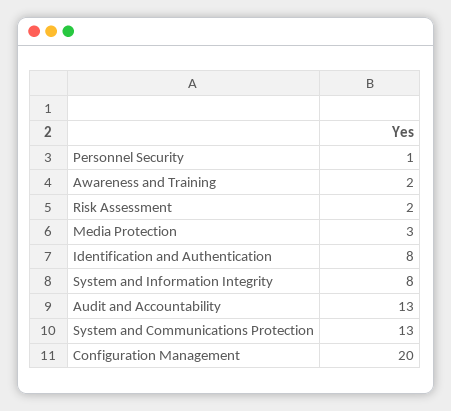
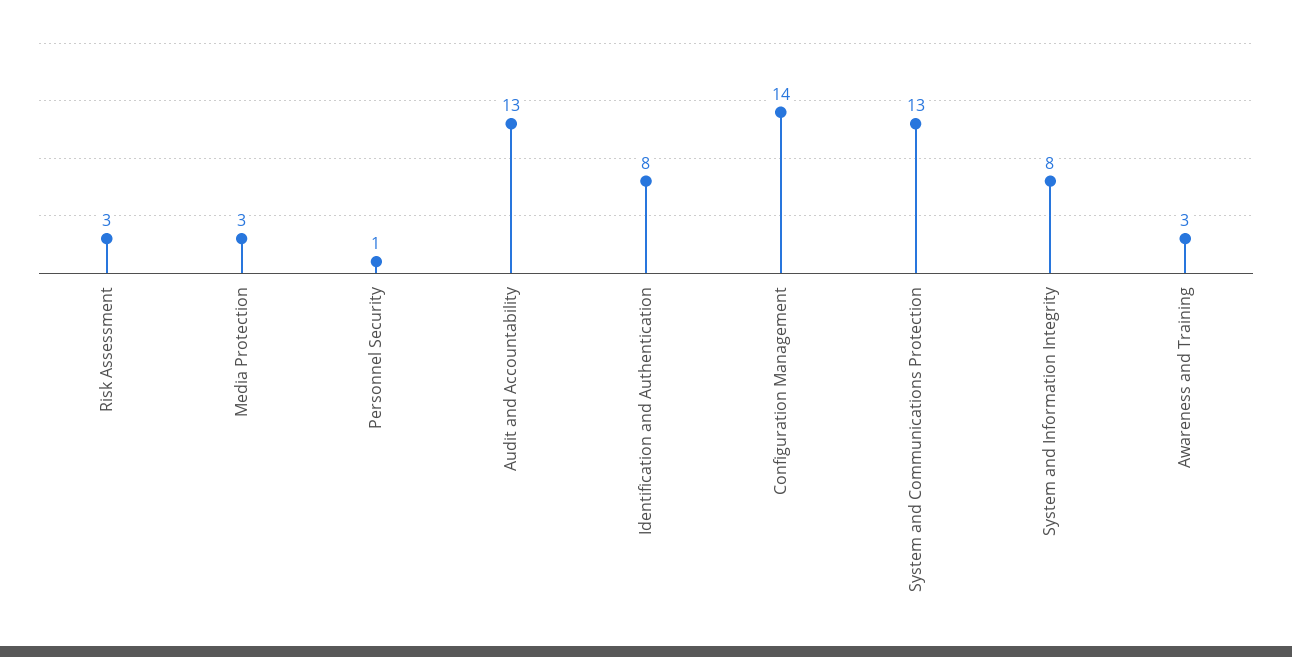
Awareness and Training: 2 -> 3
Risk Assessment: 2 -> 3
Configuration Management: 20 -> 14

